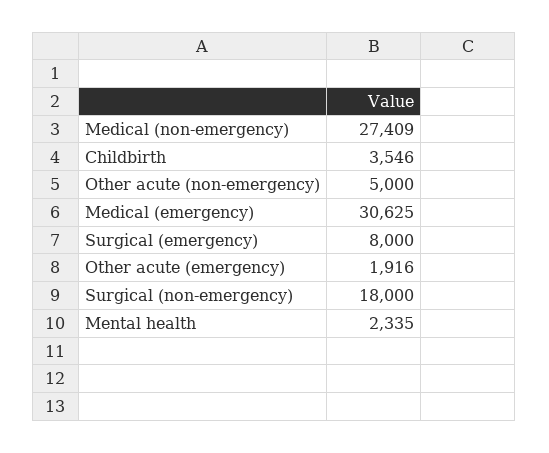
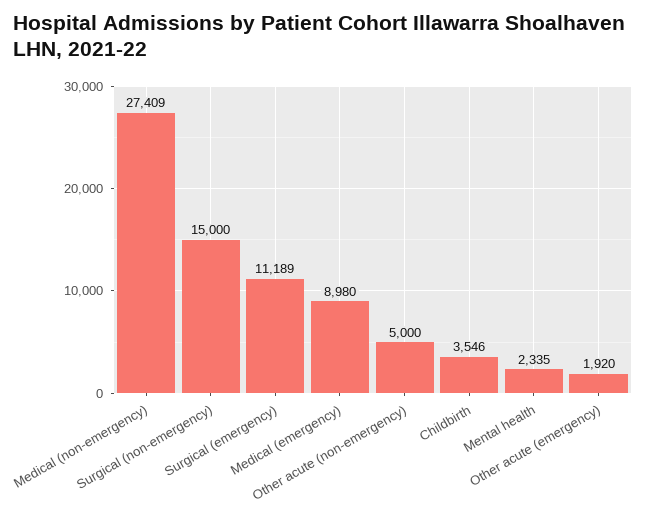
Medical (emergency): 30625 -> 8980
Surgical (emergency): 8000 -> 11189
Other acute (emergency): 1916 -> 1920
Surgical (non-emergency): 18000 -> 15000

